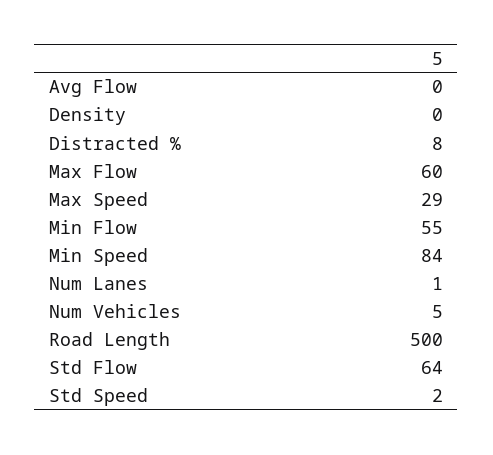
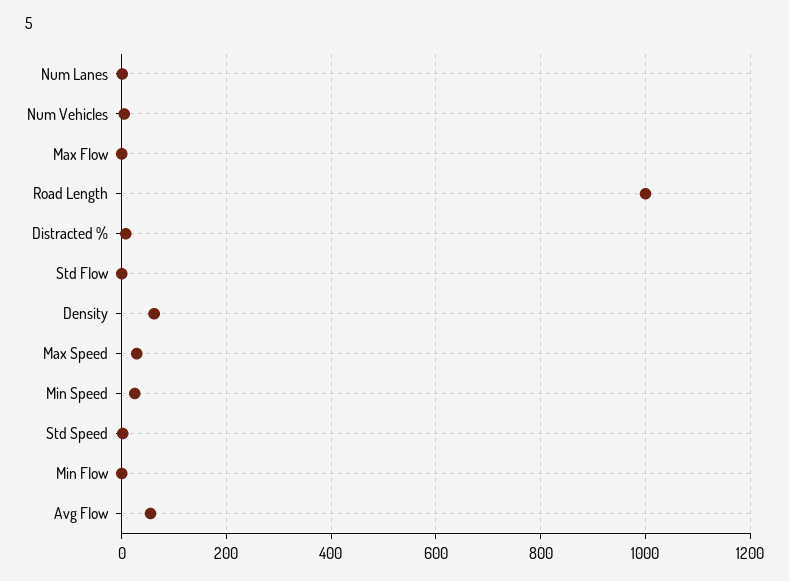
Avg Flow: 0 -> 60
Density: 0 -> 60
Max Flow: 60 -> 0
Min Flow: 55 -> 0
Min Speed: 84 -> 20
Road Length: 500 -> 1000
Std Flow: 64 -> 0

